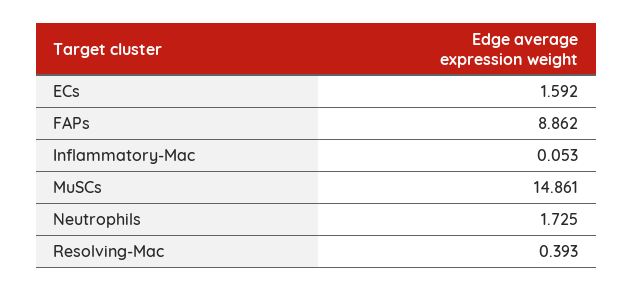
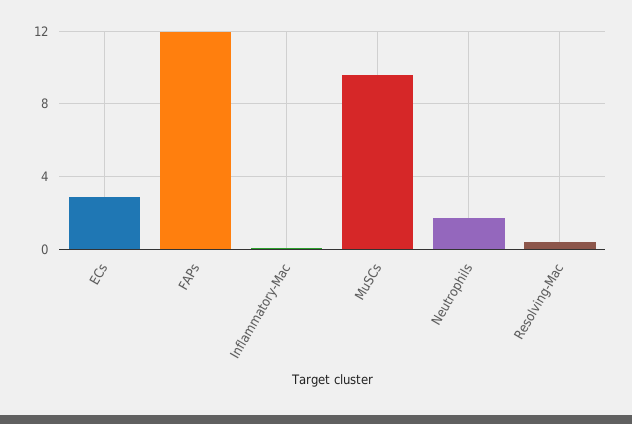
ECs: 1.592 -> 3
FAPs: 8.862 -> 12
MuSCs: 14.861 -> 9.5

